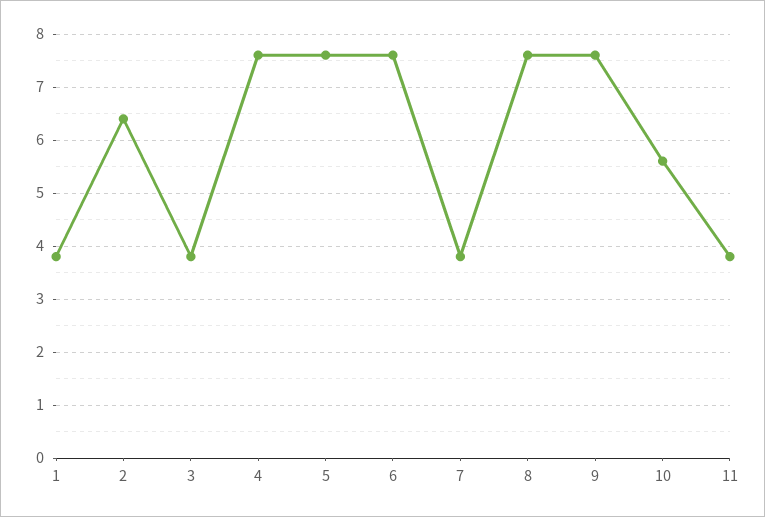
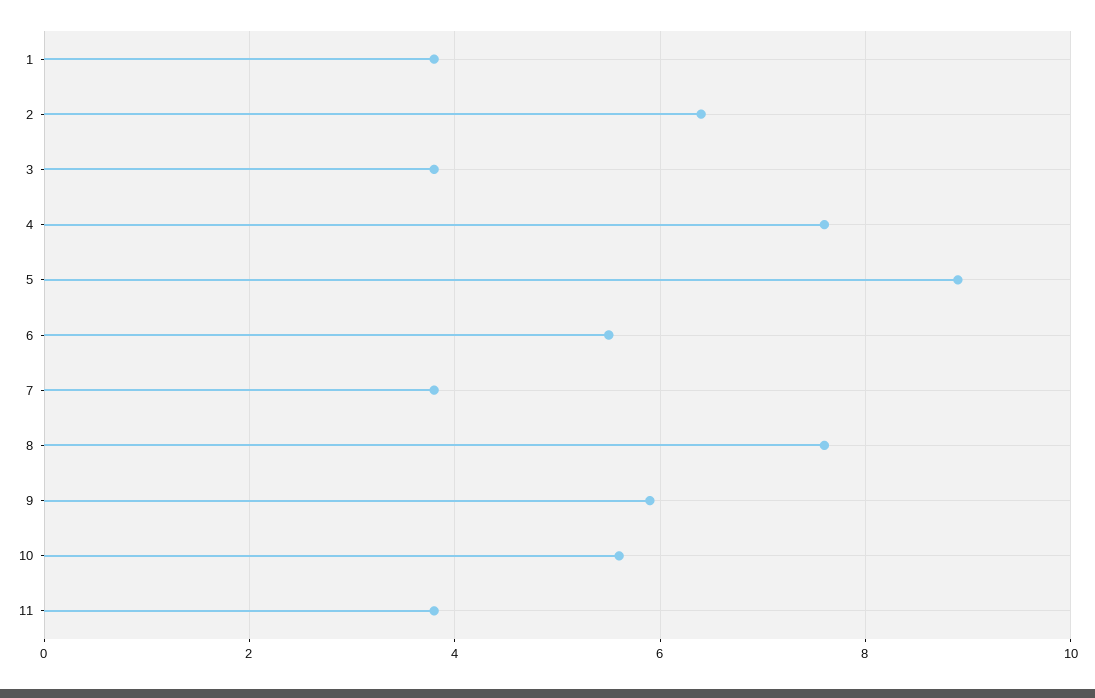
5: 7.5 -> 9
6: 7.5 -> 5.5
9: 7.5 -> 6

